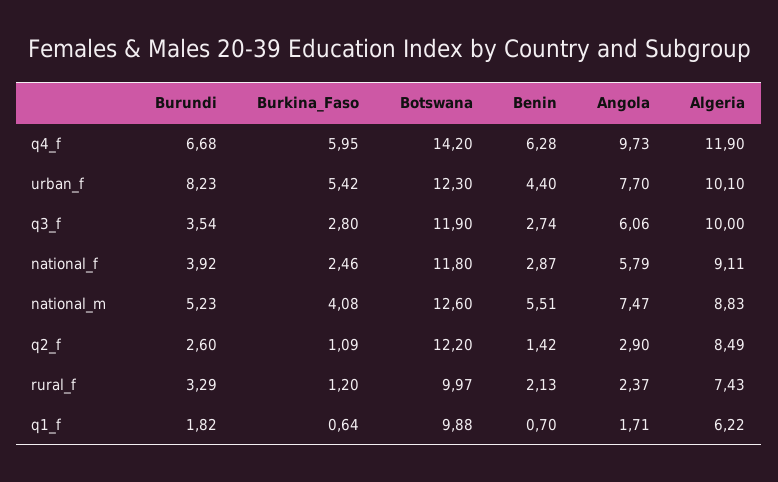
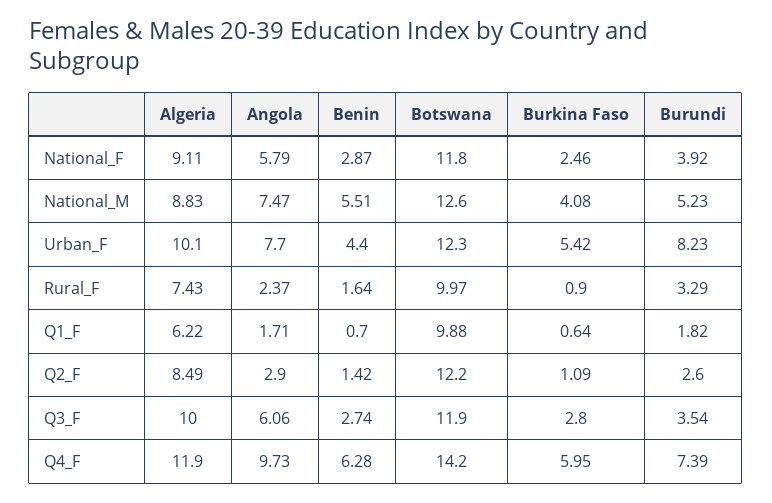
Burundi, q4_f: 6.68 -> 7.39
Burkina_Faso, rural_f: 1.2 -> 0.9
Benin, rural_f: 2.13 -> 1.64

